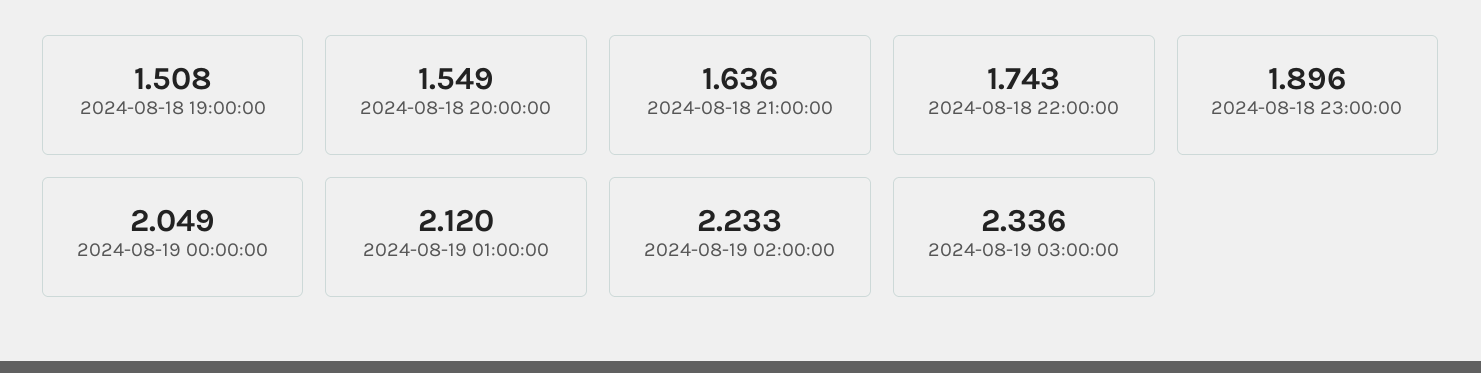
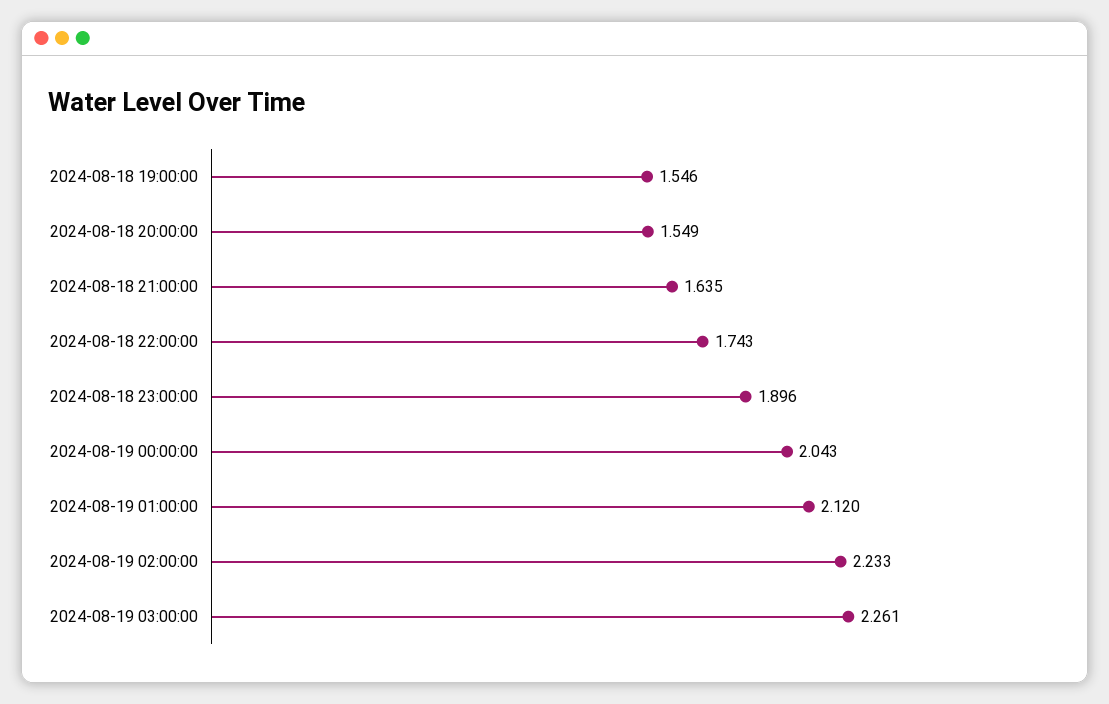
2024-08-18 19:00:00: 1.508 -> 1.546
2024-08-18 21:00:00: 1.636 -> 1.635
2024-08-19 00:00:00: 2.049 -> 2.043
2024-08-19 03:00:00: 2.336 -> 2.261

